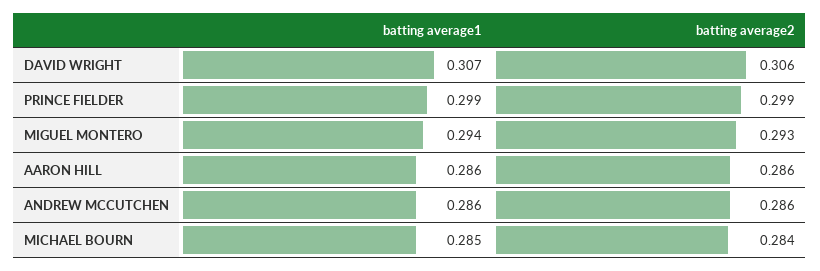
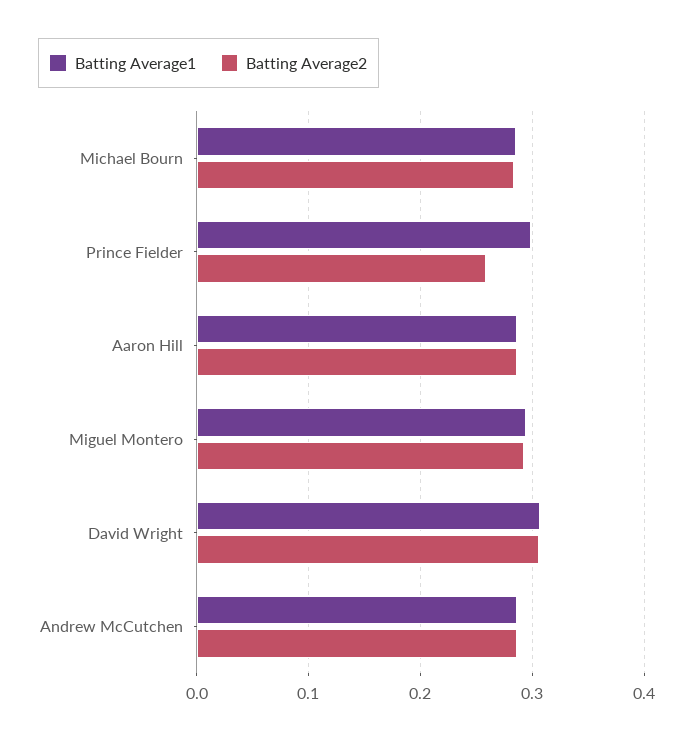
batting average2, PRINCE FIELDER: 0.299 -> 0.26

